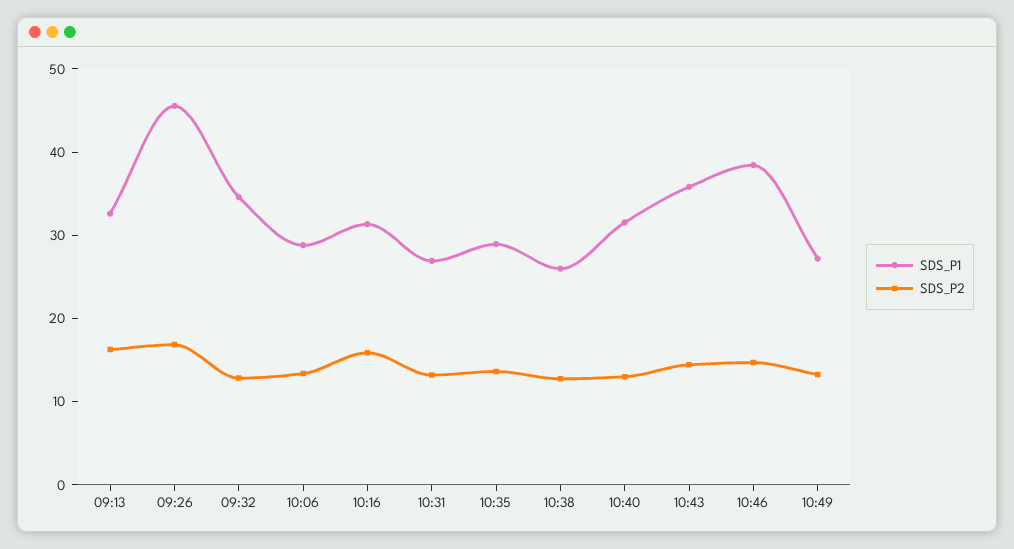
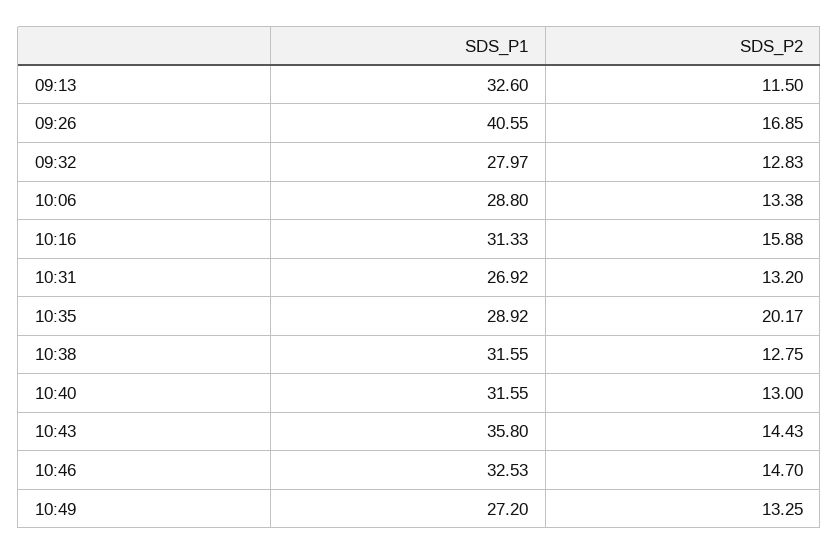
SDS_P2, 09:13: 16 -> 11.5
SDS_P1, 09:26: 46 -> 40.55
SDS_P1, 09:32: 34 -> 27.97
SDS_P2, 10:35: 14 -> 20.17
SDS_P1, 10:38: 26 -> 31.55
SDS_P1, 10:46: 38 -> 32.53

